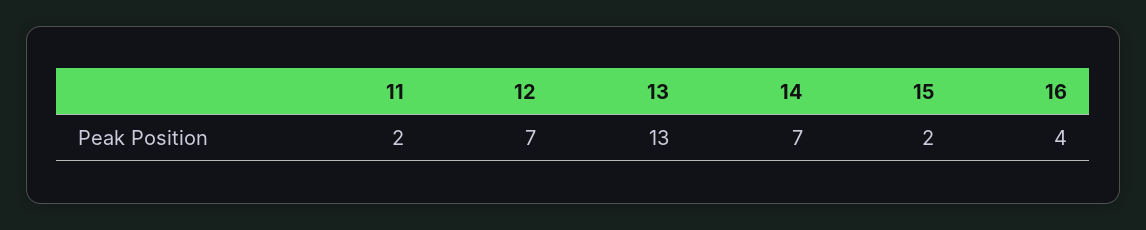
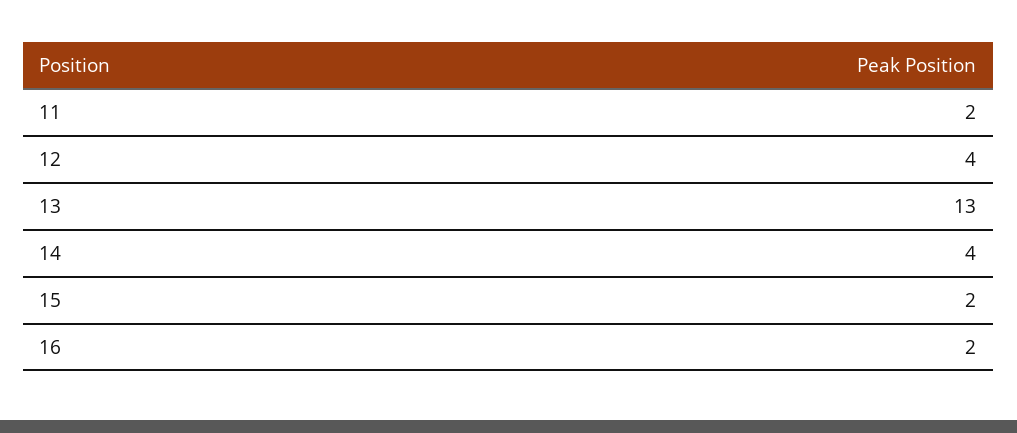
12: 7 -> 4
14: 7 -> 4
16: 4 -> 2

